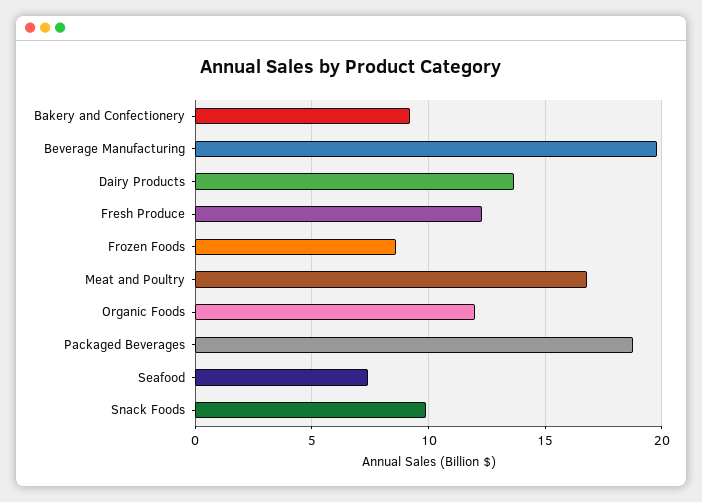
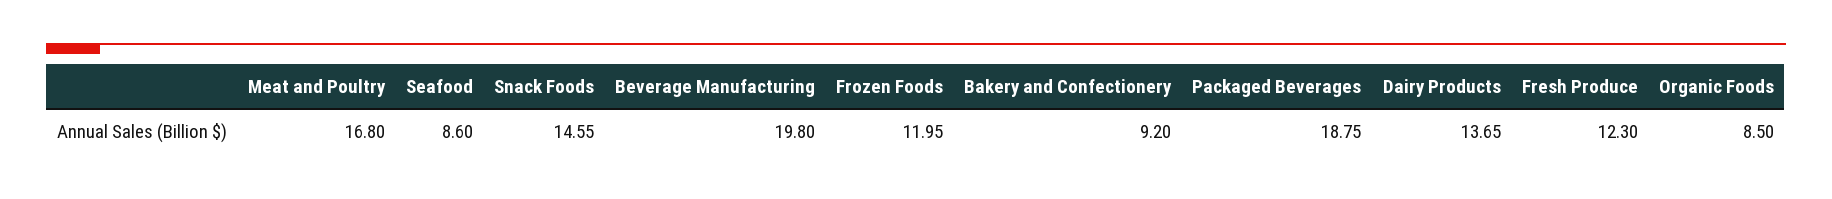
Frozen Foods: 8.5 -> 11.95
Organic Foods: 12 -> 8.5
Seafood: 7.5 -> 8.6
Snack Foods: 10 -> 14.55

